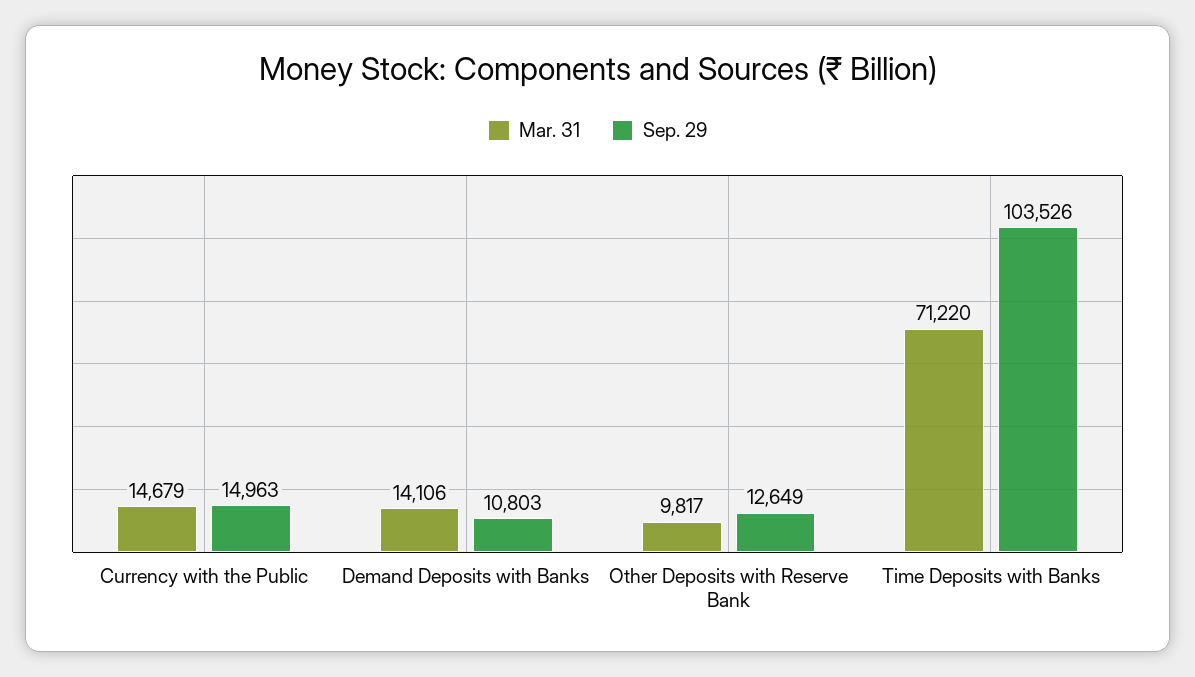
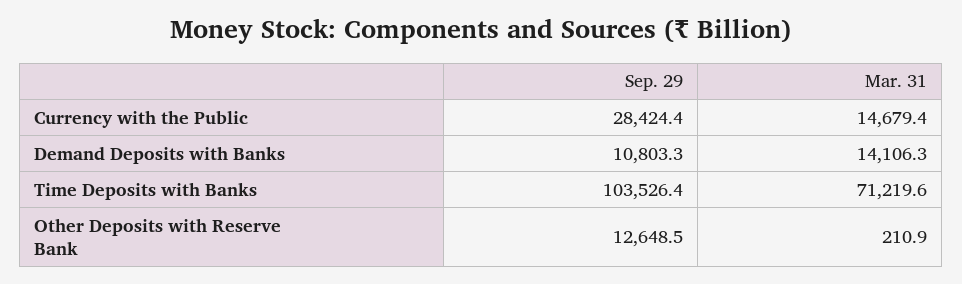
Sep. 29, Currency with the Public: 14963 -> 28424.4
Mar. 31, Other Deposits with Reserve Bank: 9817 -> 210.9

